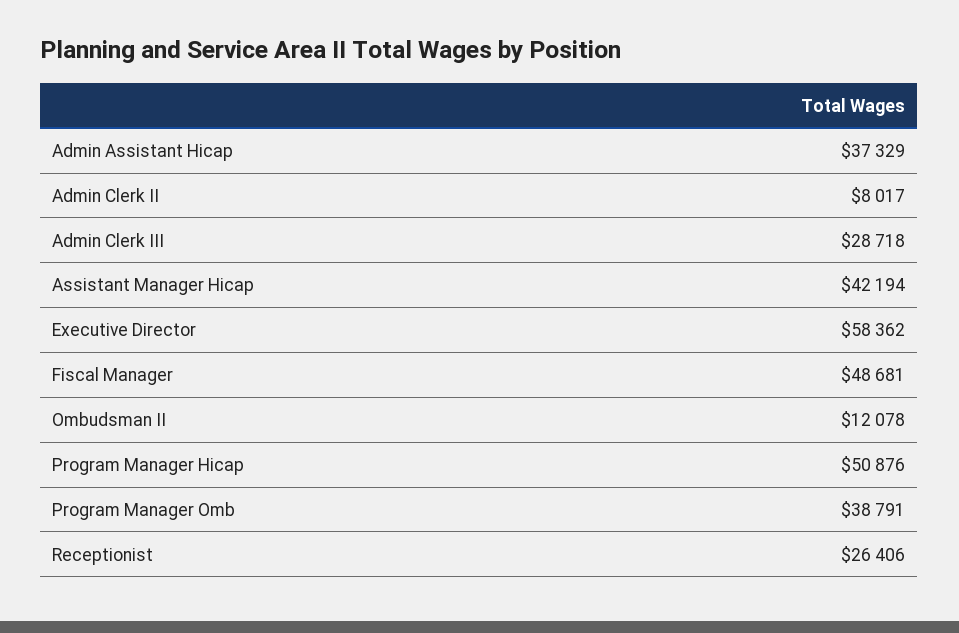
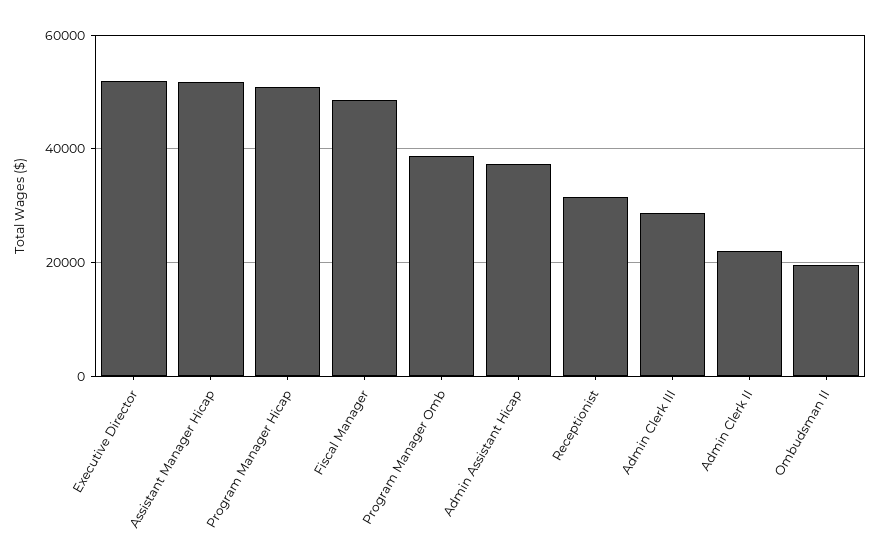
Admin Clerk II: 8017 -> 22000
Assistant Manager Hicap: 42194 -> 52000
Executive Director: 58362 -> 52000
Ombudsman II: 12078 -> 20000
Receptionist: 26406 -> 32000

